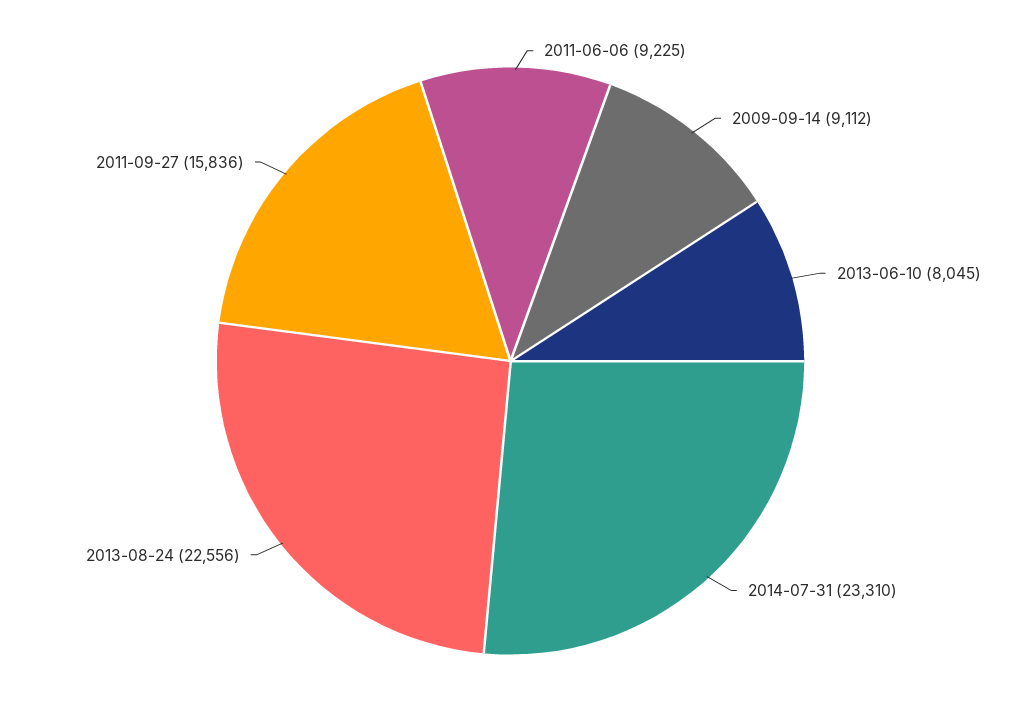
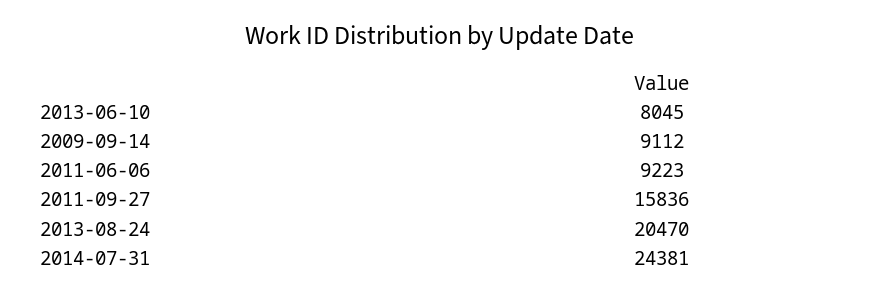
2011-06-06: 9225 -> 9223
2014-07-31: 23310 -> 24381
2013-08-24: 22556 -> 20470

